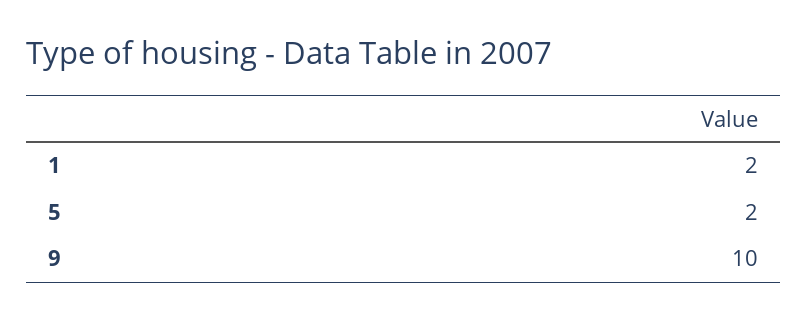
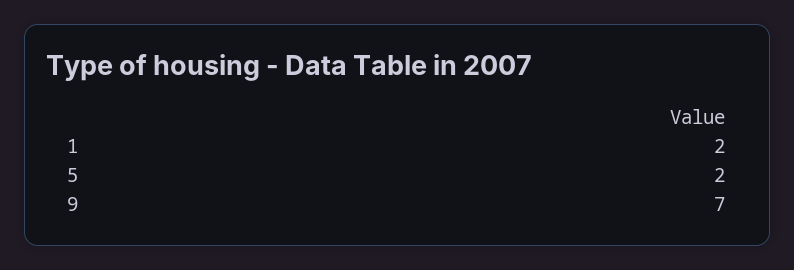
9: 10 -> 7

